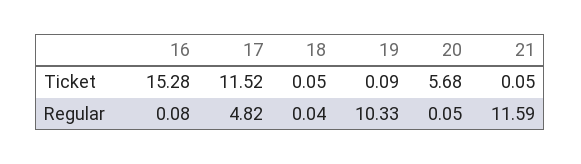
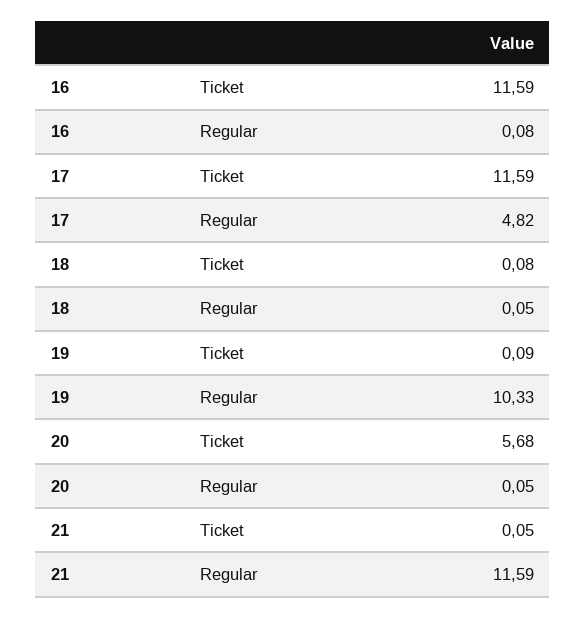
16, Ticket: 15.28 -> 11.59
17, Ticket: 11.52 -> 11.59
18, Ticket: 0.05 -> 0.08
18, Regular: 0.04 -> 0.05

